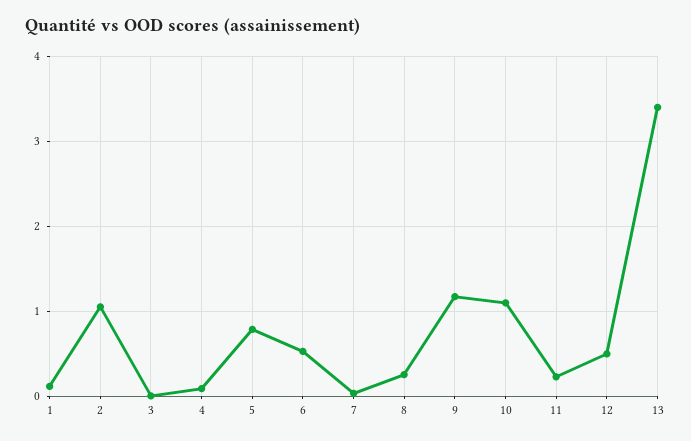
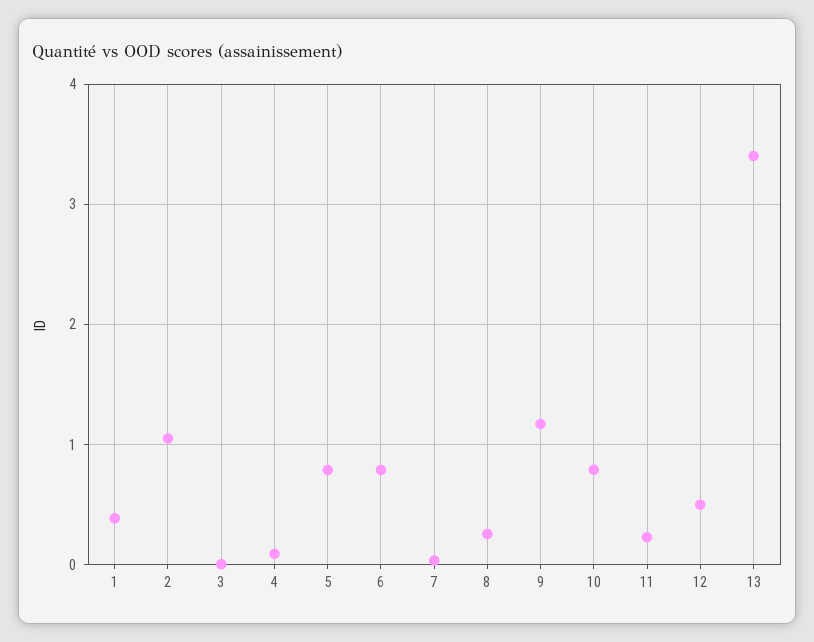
1: 0.1 -> 0.4
6: 0.5 -> 0.8
10: 1.1 -> 0.8

